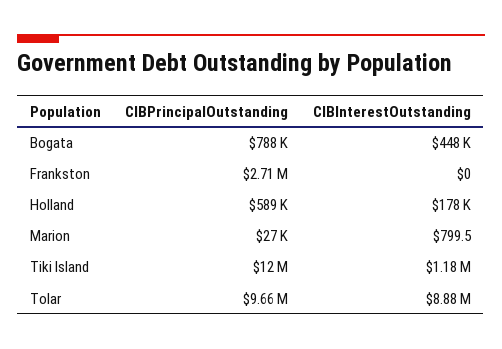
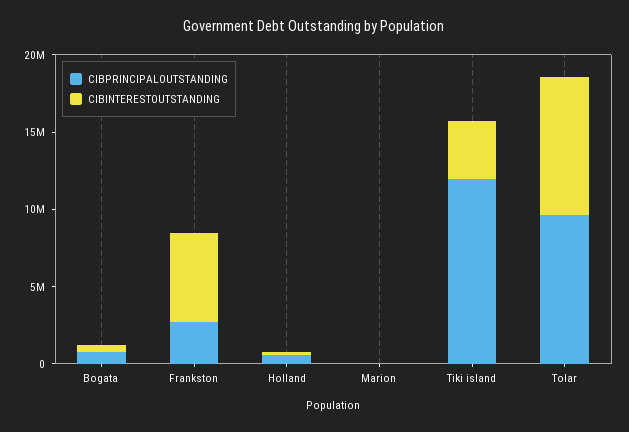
CIBInterestOutstanding, Frankston: 0 -> 6000000
CIBInterestOutstanding, Tiki Island: 1180000 -> 4000000

